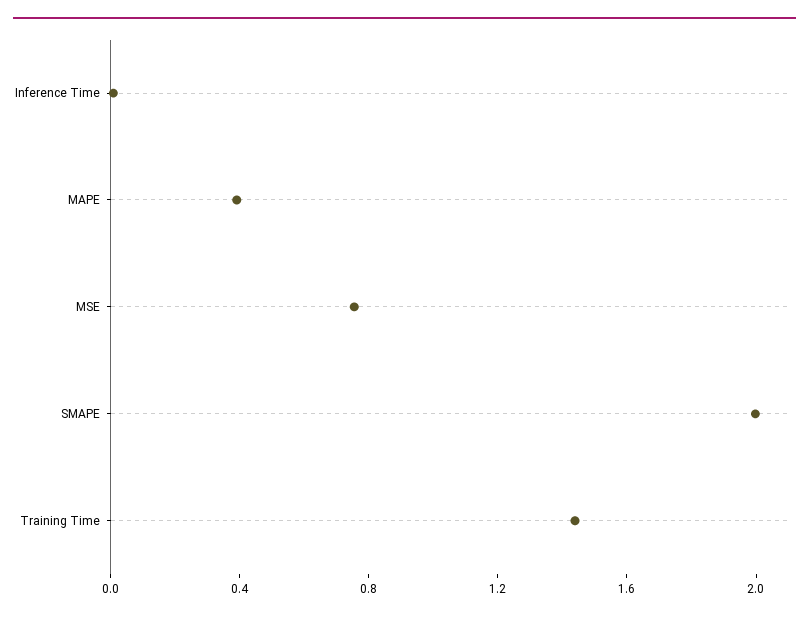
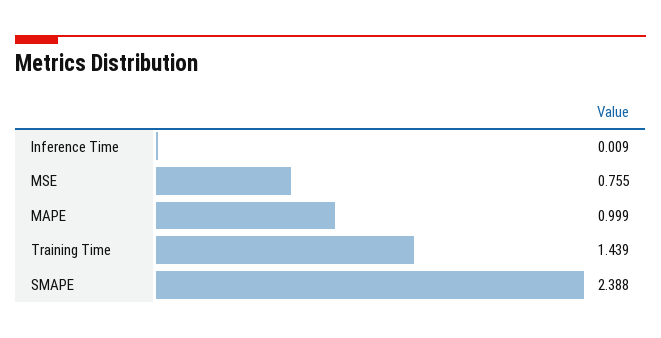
MAPE: 0.4 -> 0.999
SMAPE: 2 -> 2.388

